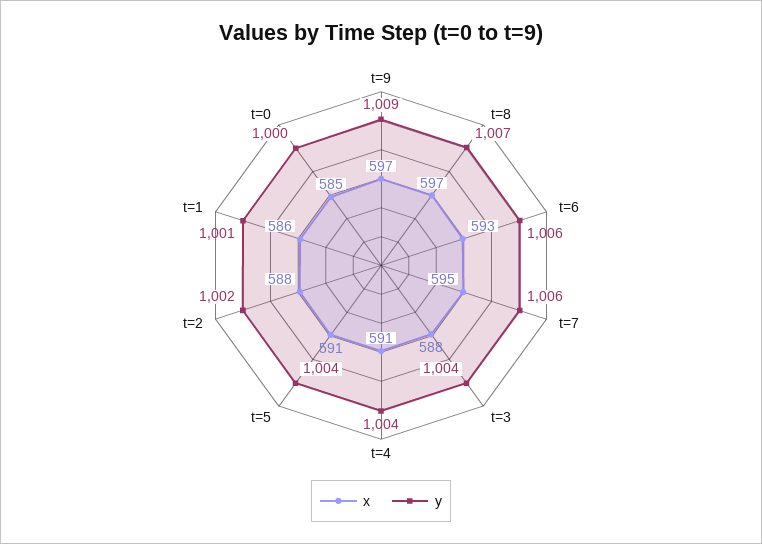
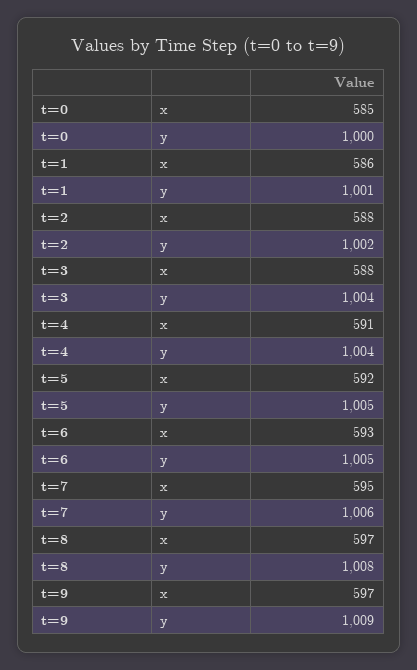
y, t=8: 1007 -> 1008
y, t=6: 1006 -> 1005
x, t=5: 591 -> 592
y, t=5: 1004 -> 1005

